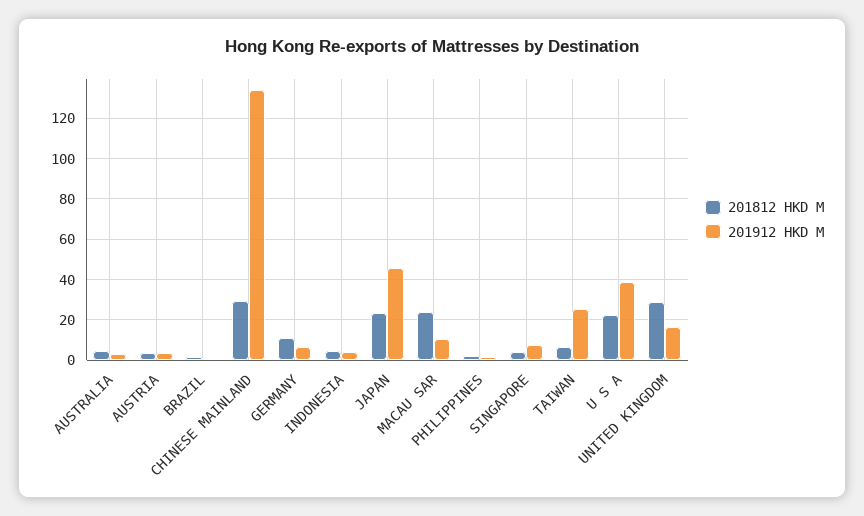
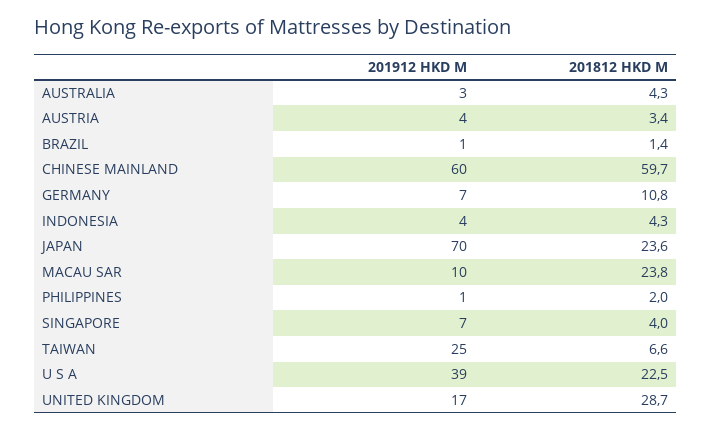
201812 HKD M, CHINESE MAINLAND: 30 -> 59.7
201912 HKD M, CHINESE MAINLAND: 135 -> 60
201912 HKD M, JAPAN: 45 -> 70

